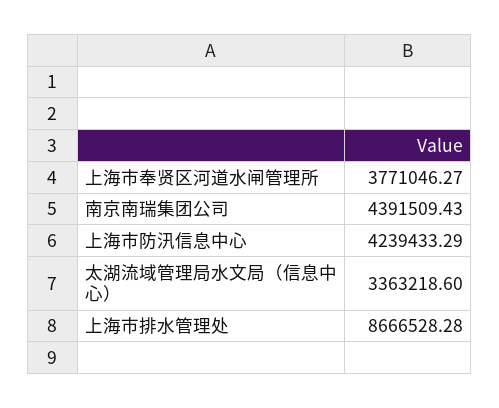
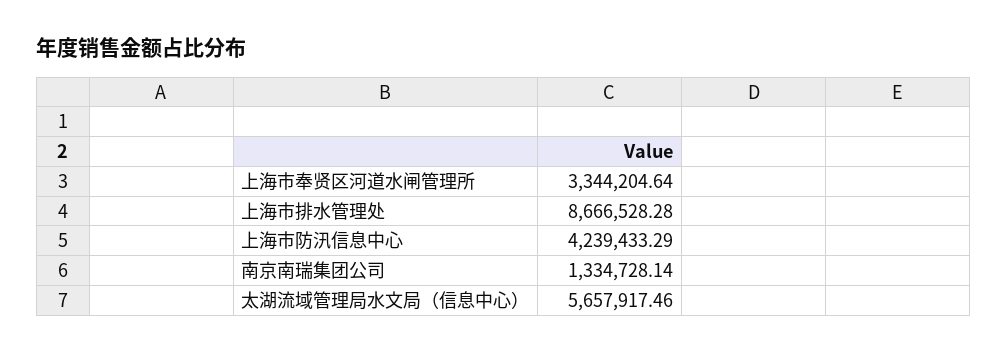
上海市奉贤区河道水闸管理所: 3771046.27 -> 3344204.64
南京南瑞集团公司: 4391509.43 -> 1334728.14
太湖流域管理局水文局（信息中心）: 3363218.6 -> 5657917.46

